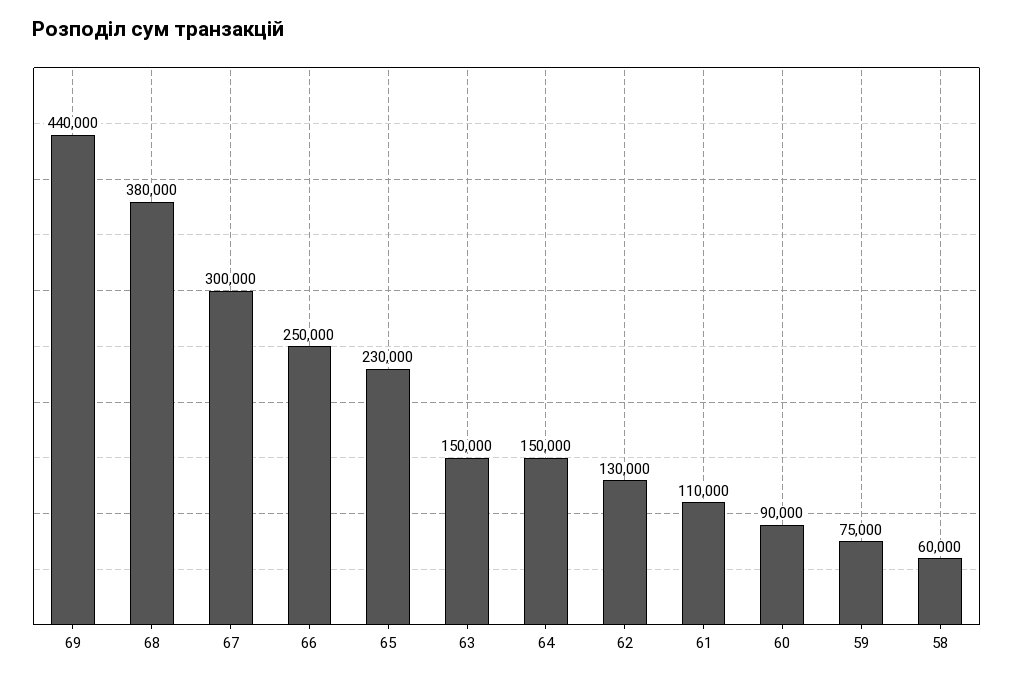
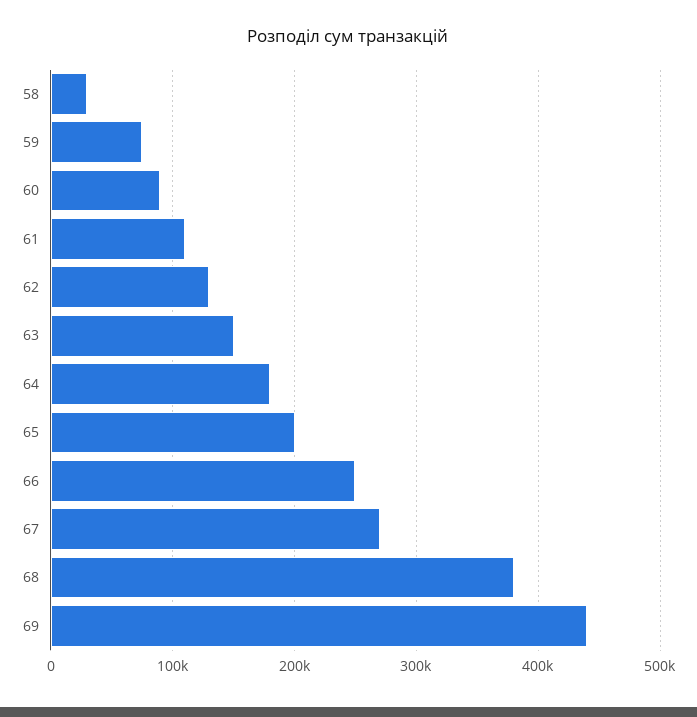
67: 300000 -> 270000
65: 230000 -> 200000
64: 150000 -> 180000
58: 60000 -> 30000

